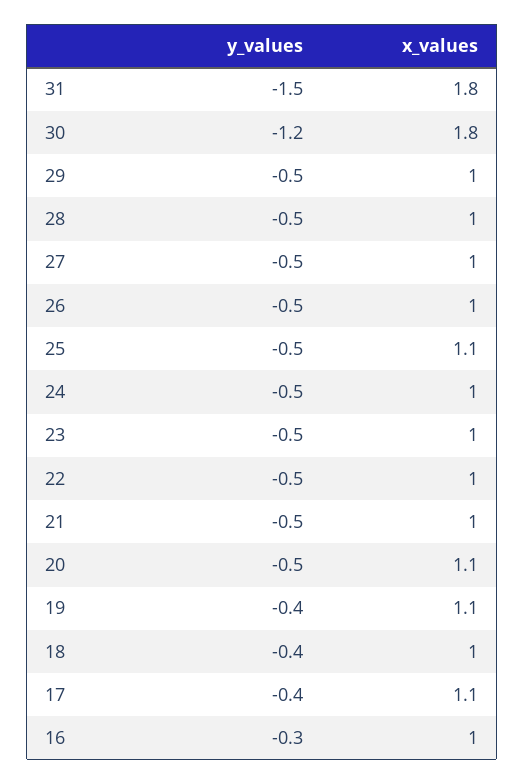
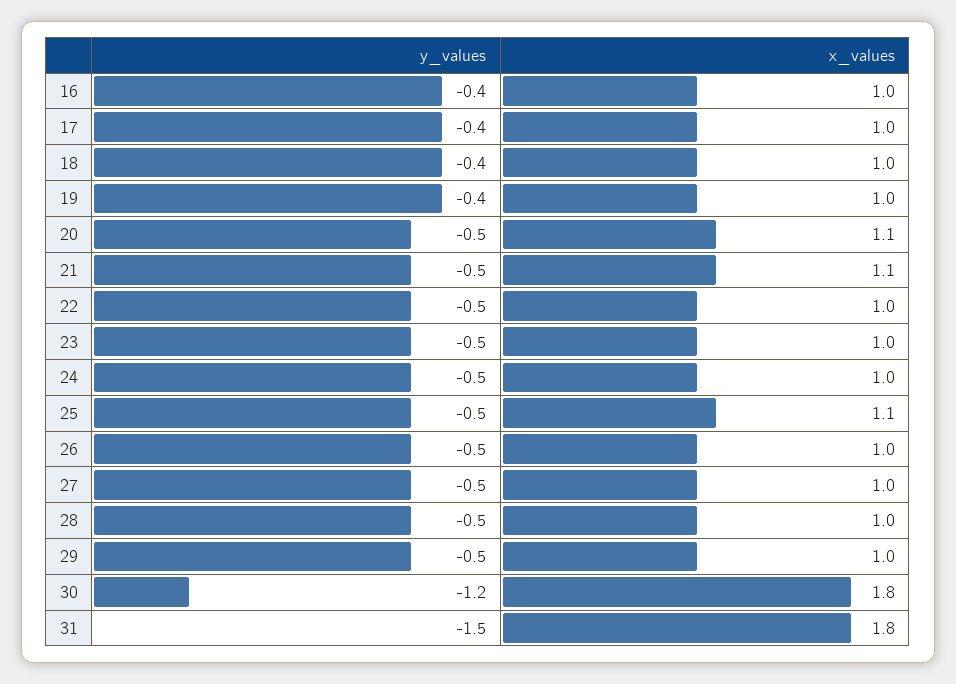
x_values, 21: 1 -> 1.1
x_values, 19: 1.1 -> 1
x_values, 17: 1.1 -> 1
y_values, 16: -0.3 -> -0.4

